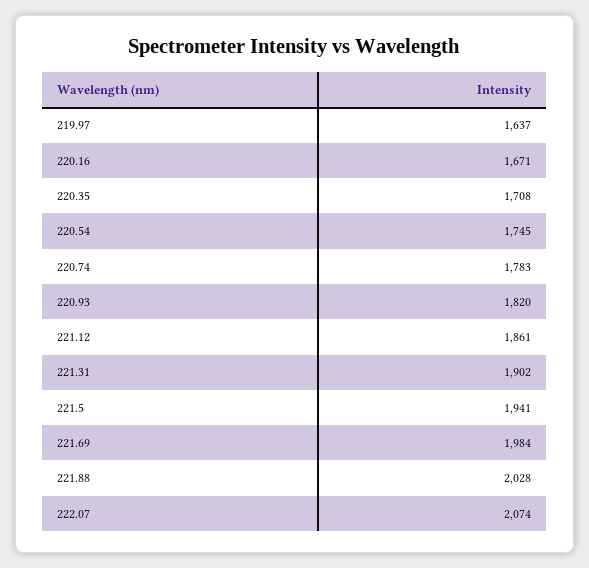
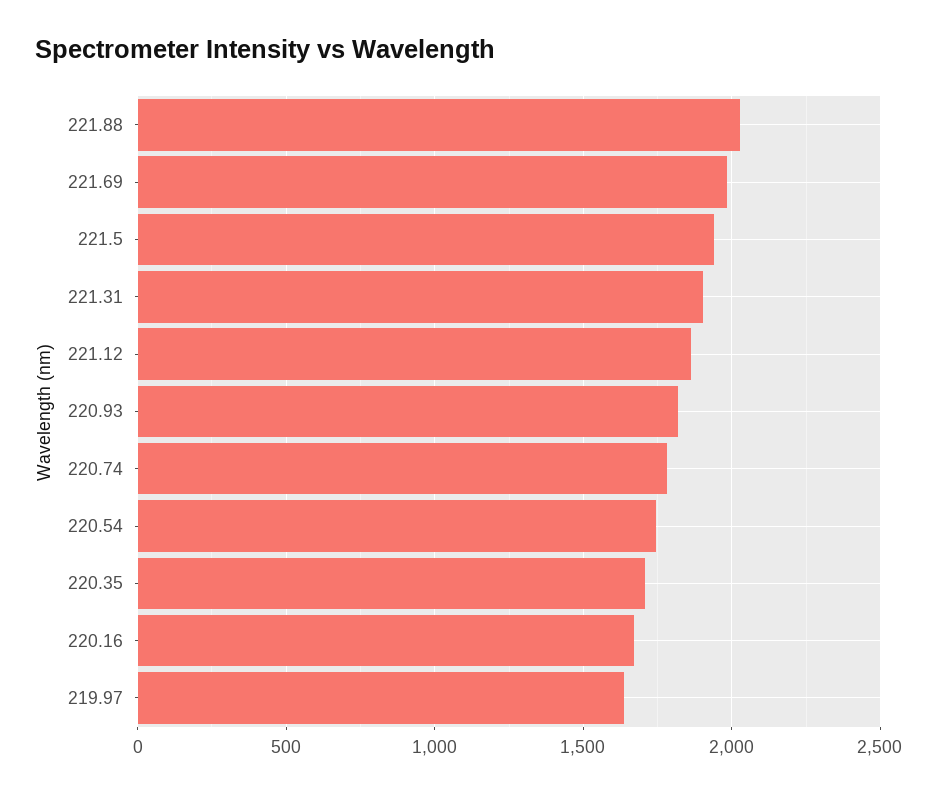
222.07: 2074 -> none

